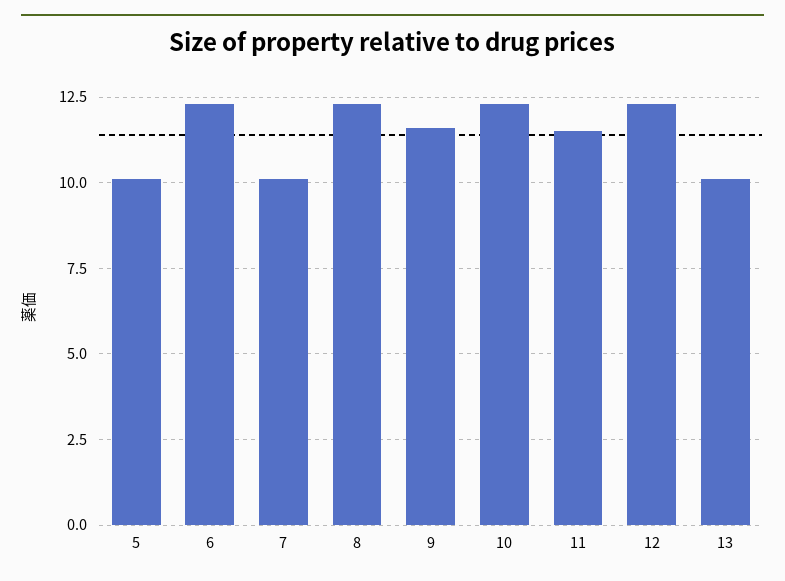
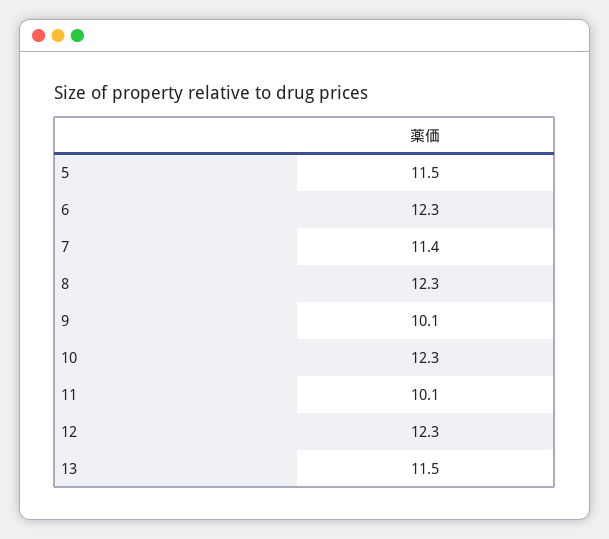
5: 10 -> 11.5
7: 10 -> 11.4
9: 11.5 -> 10.1
11: 11.5 -> 10.1
13: 10 -> 11.5

